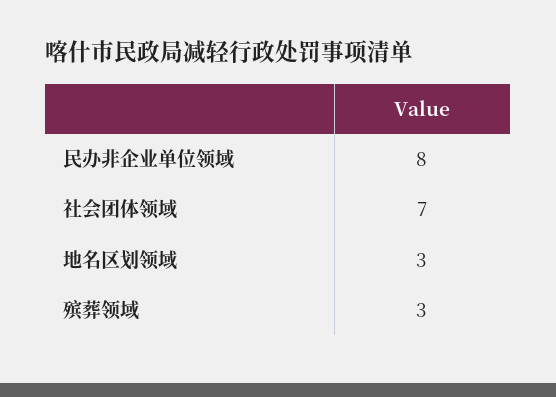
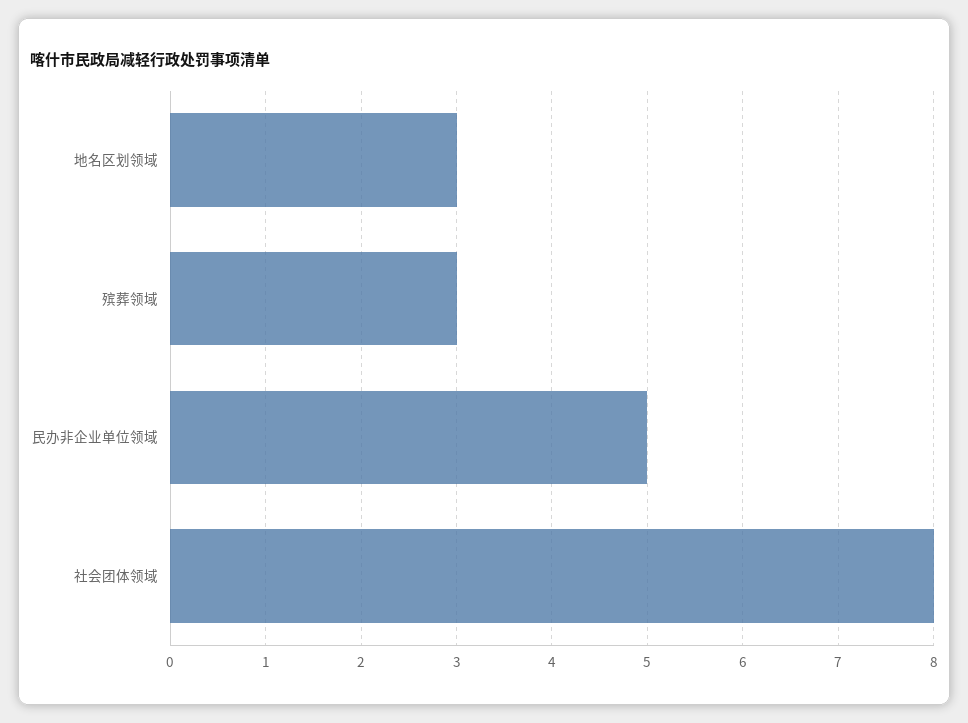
民办非企业单位领域: 8 -> 5
社会团体领域: 7 -> 8

